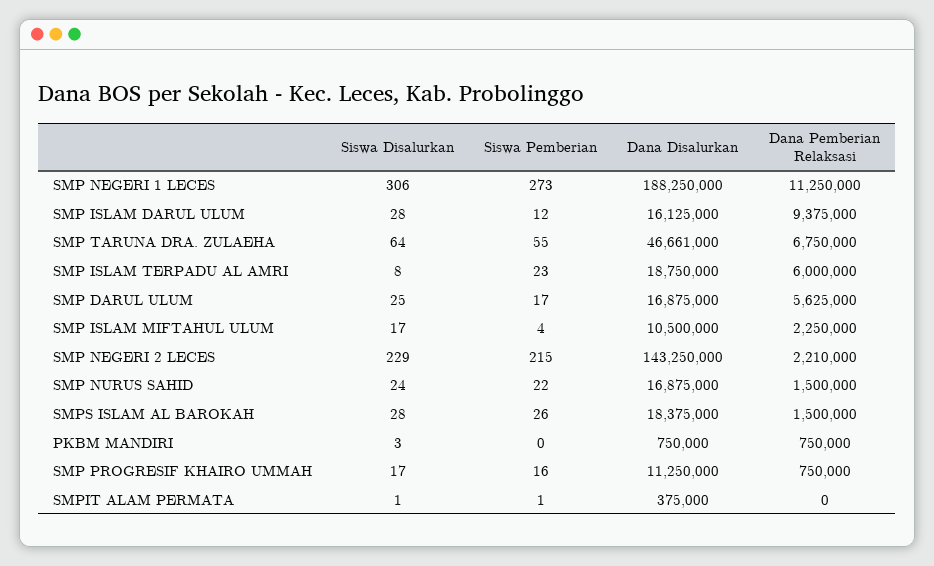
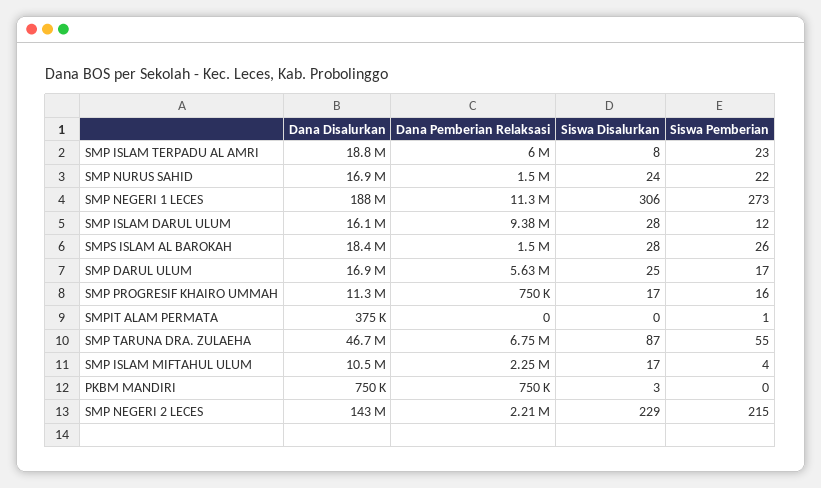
Siswa Disalurkan, SMP TARUNA DRA. ZULAEHA: 64 -> 87
Siswa Disalurkan, SMPIT ALAM PERMATA: 1 -> 0

